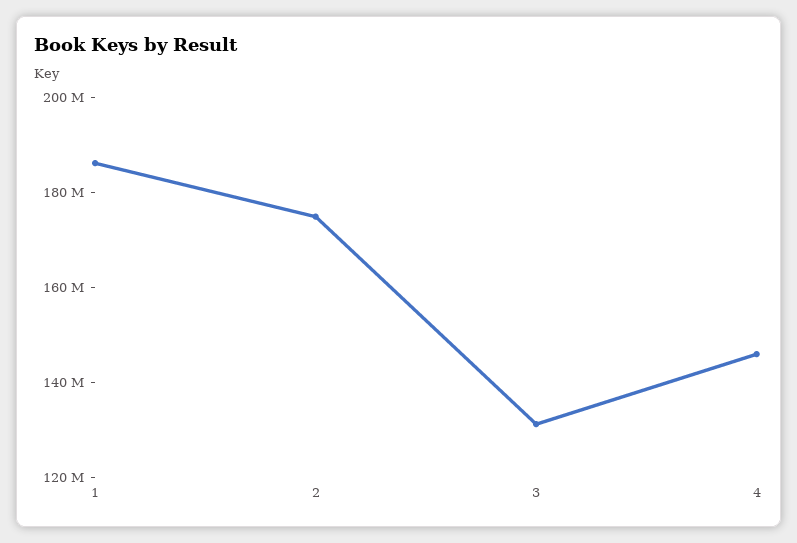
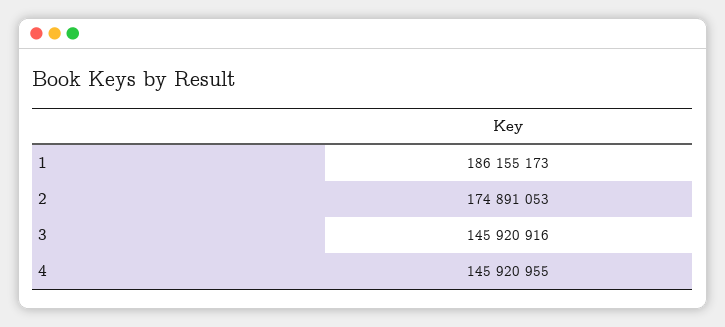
3: 130000000 -> 145920916

